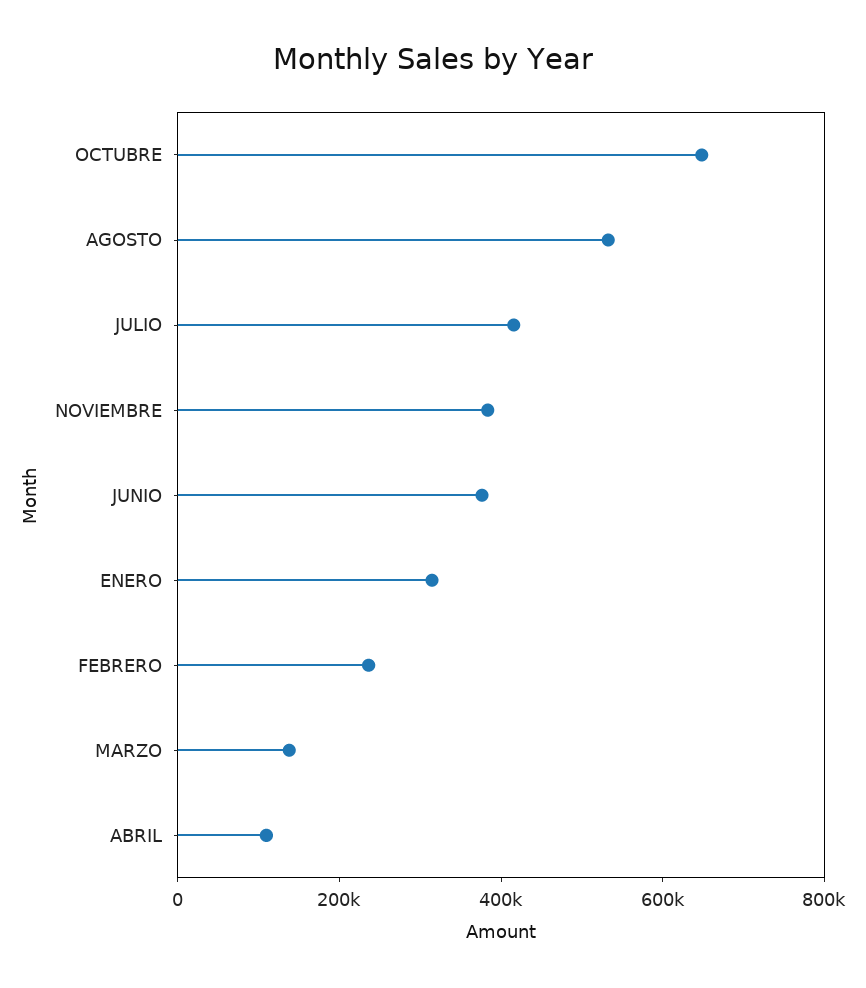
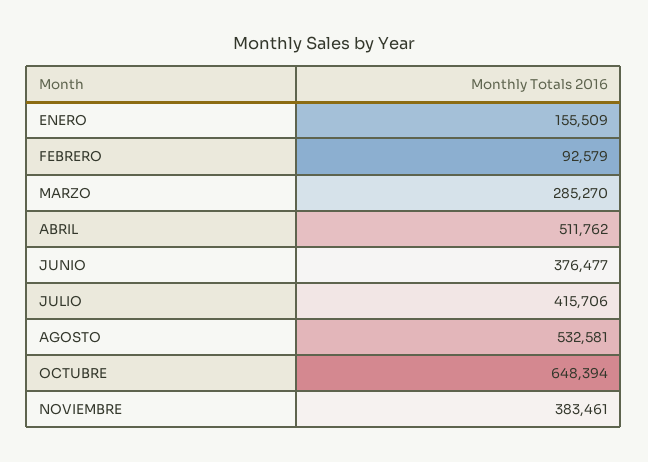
ENERO: 300000 -> 155509
FEBRERO: 250000 -> 92579
MARZO: 150000 -> 285270
ABRIL: 100000 -> 511762

